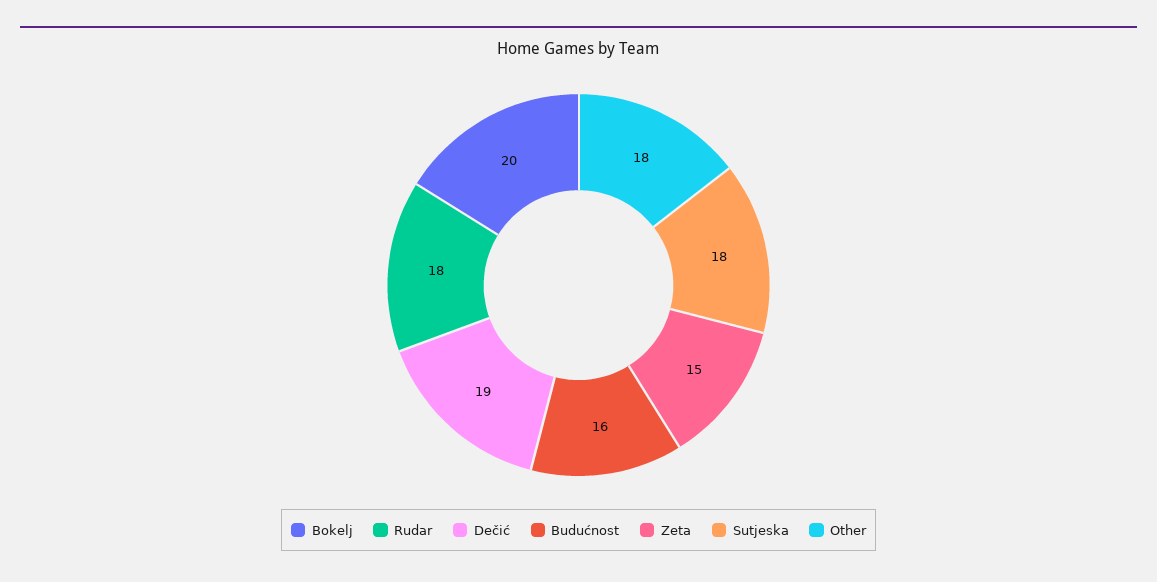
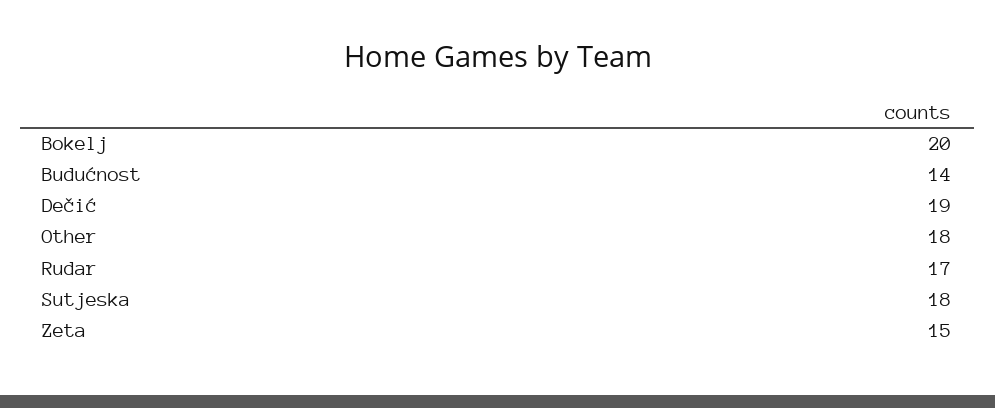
Rudar: 18 -> 17
Budućnost: 16 -> 14

